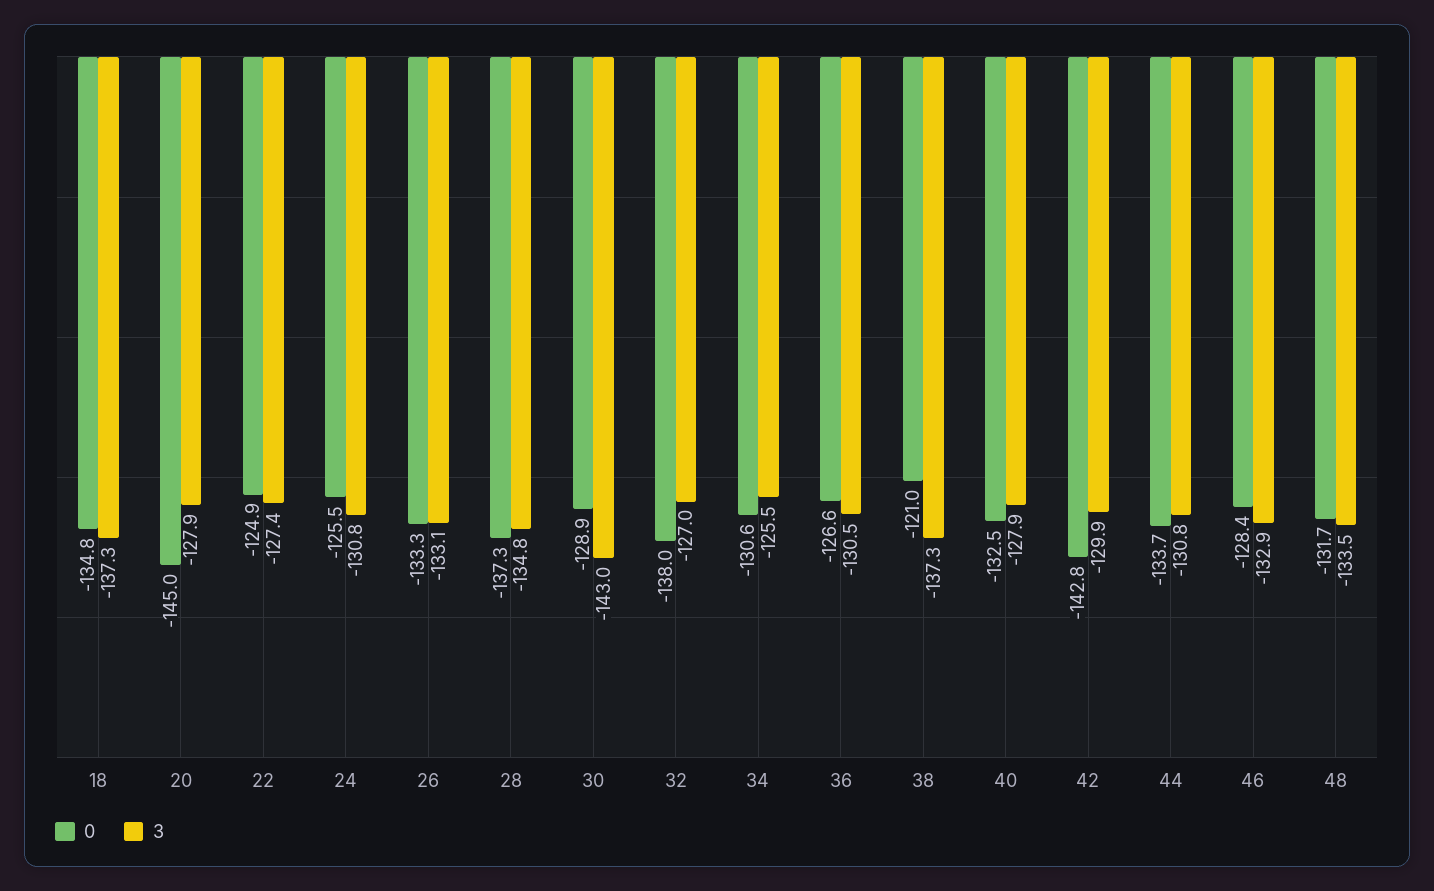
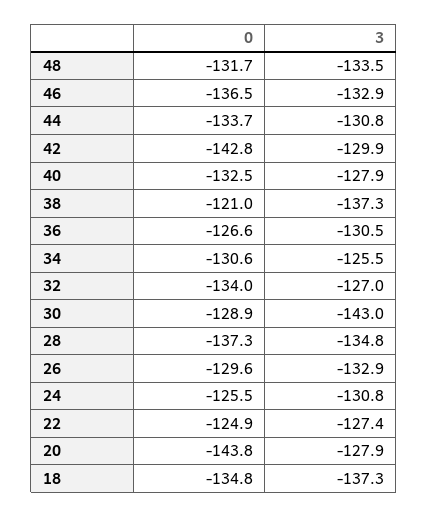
0, 20: -145 -> -143.8
0, 26: -133.3 -> -129.6
3, 26: -133.1 -> -132.9
0, 32: -138 -> -134
0, 46: -128.4 -> -136.5

